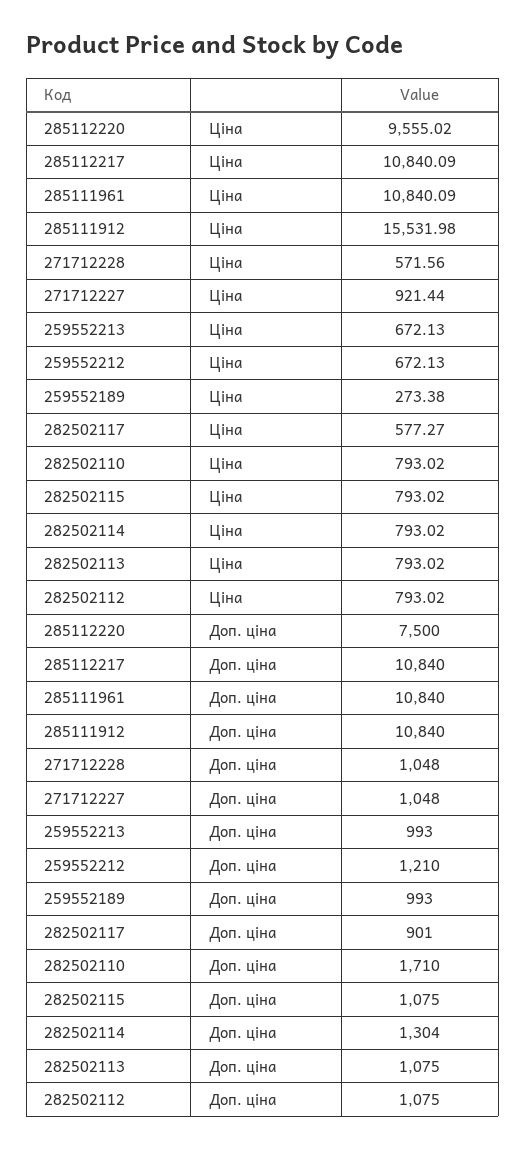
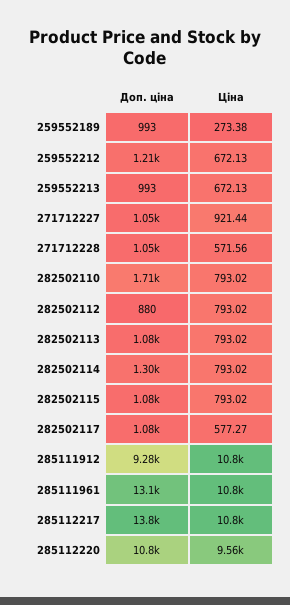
285111912, Ціна: 15531.98 -> 10800
285112220, Доп. ціна: 7500 -> 10800
285112217, Доп. ціна: 10840 -> 13800
285111961, Доп. ціна: 10840 -> 13100
285111912, Доп. ціна: 10840 -> 9280
282502117, Доп. ціна: 901 -> 1080
282502112, Доп. ціна: 1075 -> 880

